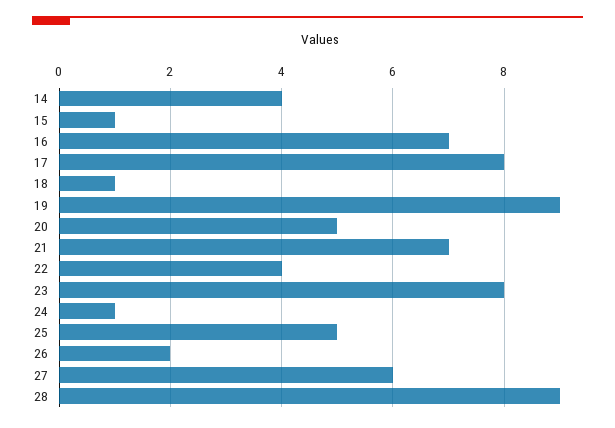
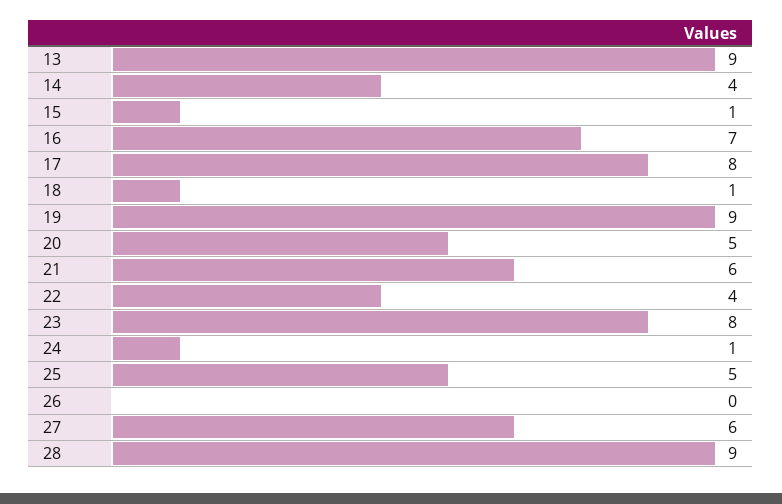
21: 7 -> 6
26: 2 -> 0
13: none -> 9

